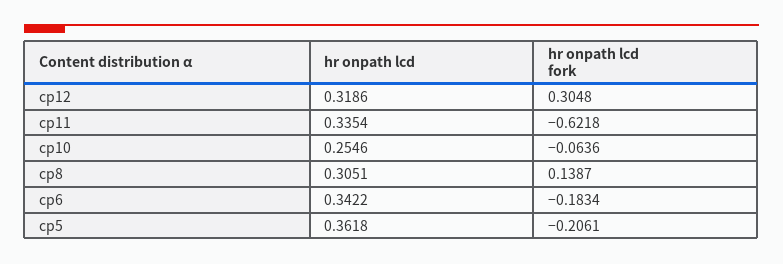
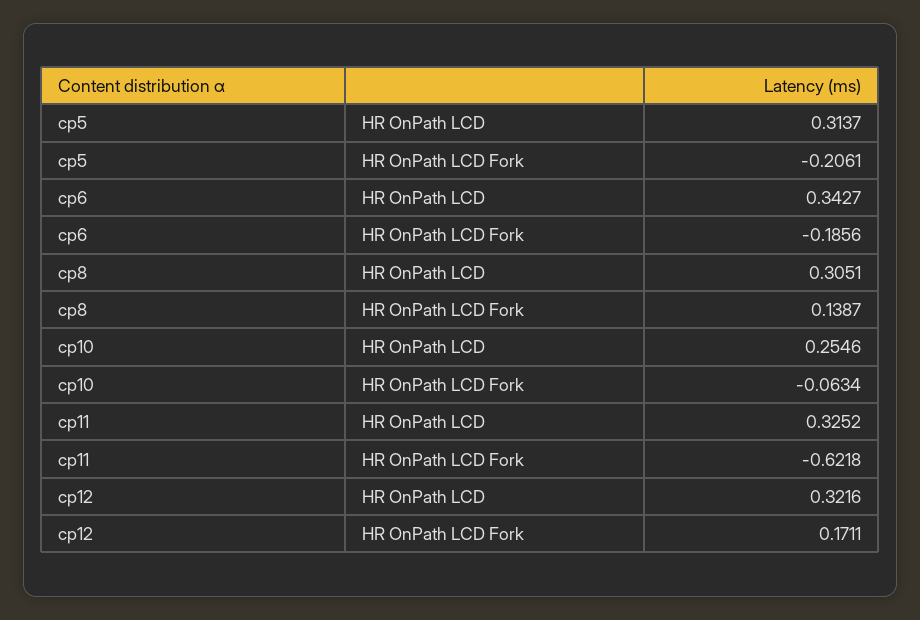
hr onpath lcd, cp12: 0.3186 -> 0.3216
hr onpath lcd fork, cp12: 0.3048 -> 0.1711
hr onpath lcd, cp11: 0.3354 -> 0.3252
hr onpath lcd fork, cp10: -0.0636 -> -0.0634
hr onpath lcd, cp6: 0.3422 -> 0.3427
hr onpath lcd fork, cp6: -0.1834 -> -0.1856
hr onpath lcd, cp5: 0.3618 -> 0.3137

